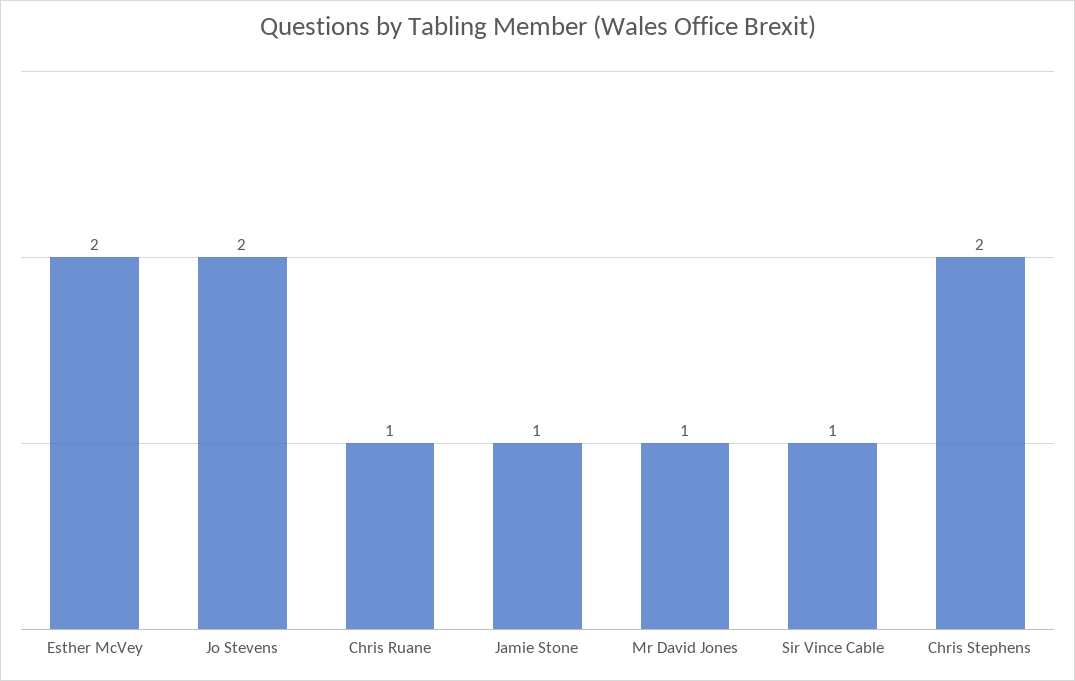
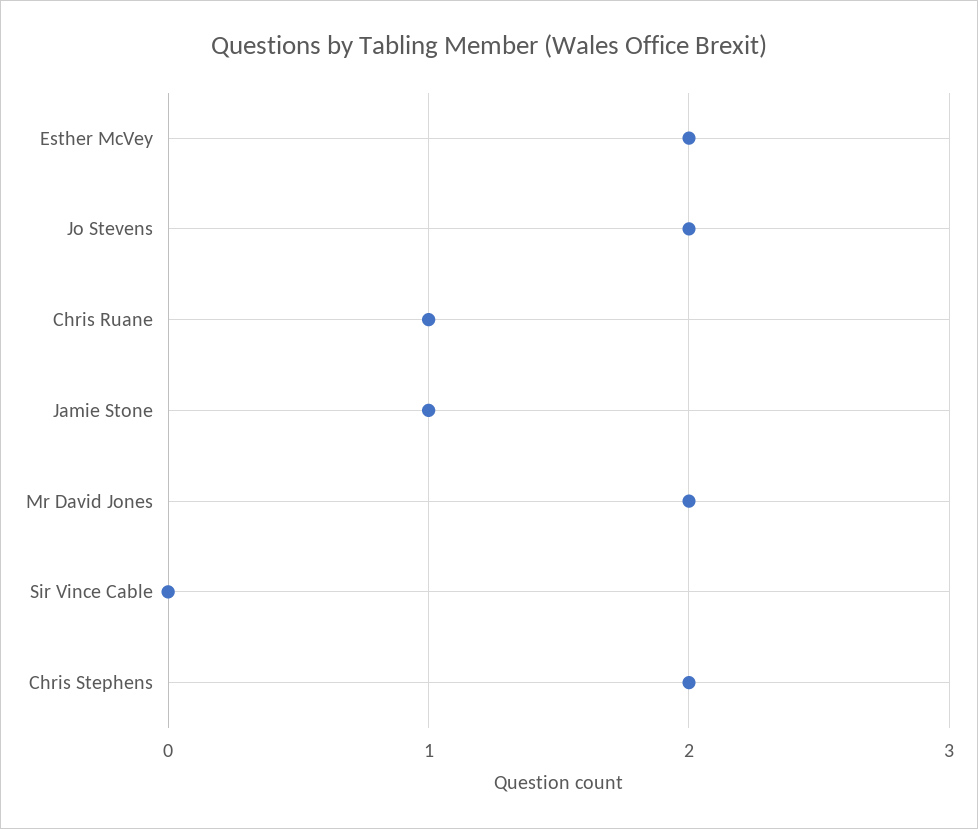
Mr David Jones: 1 -> 2
Sir Vince Cable: 1 -> 0

